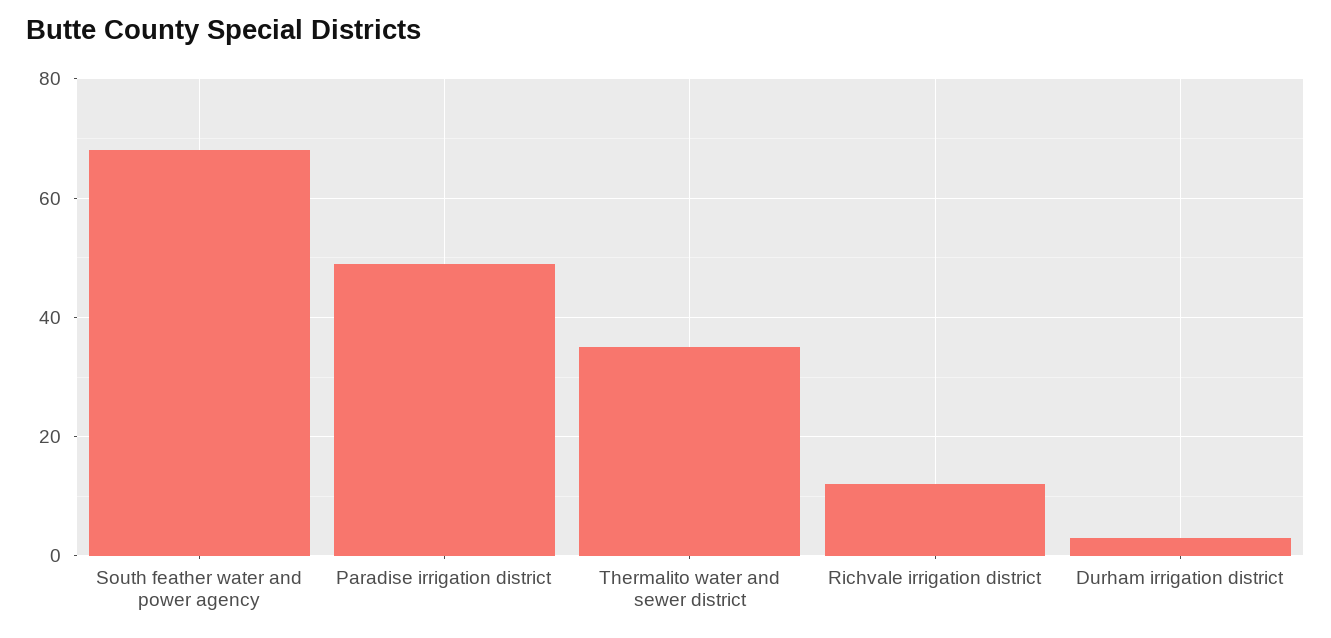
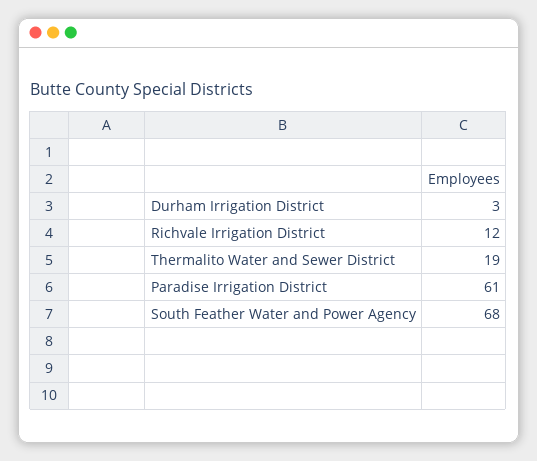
Paradise irrigation district: 50 -> 61
Thermalito water and sewer district: 35 -> 19

